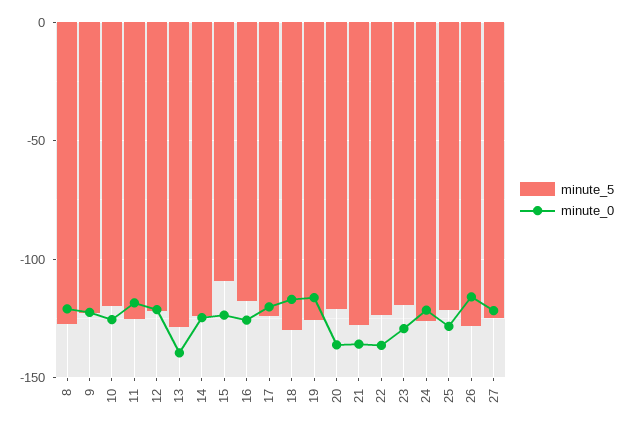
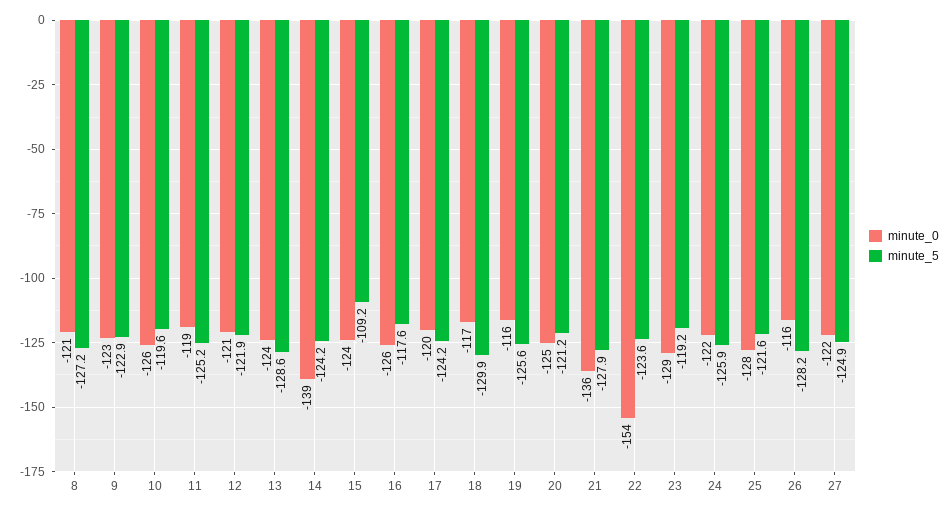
minute_0, 13: -140 -> -124
minute_0, 14: -125 -> -139
minute_0, 20: -135 -> -125
minute_0, 22: -135 -> -154

